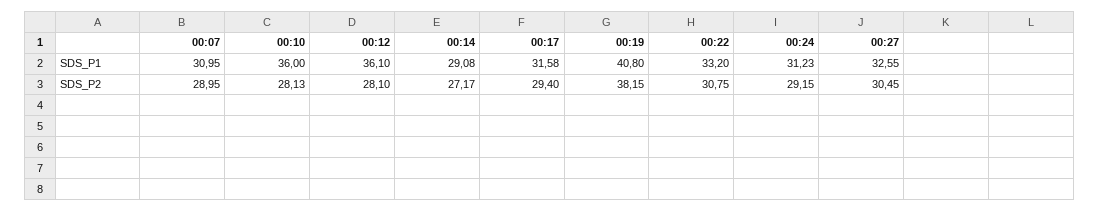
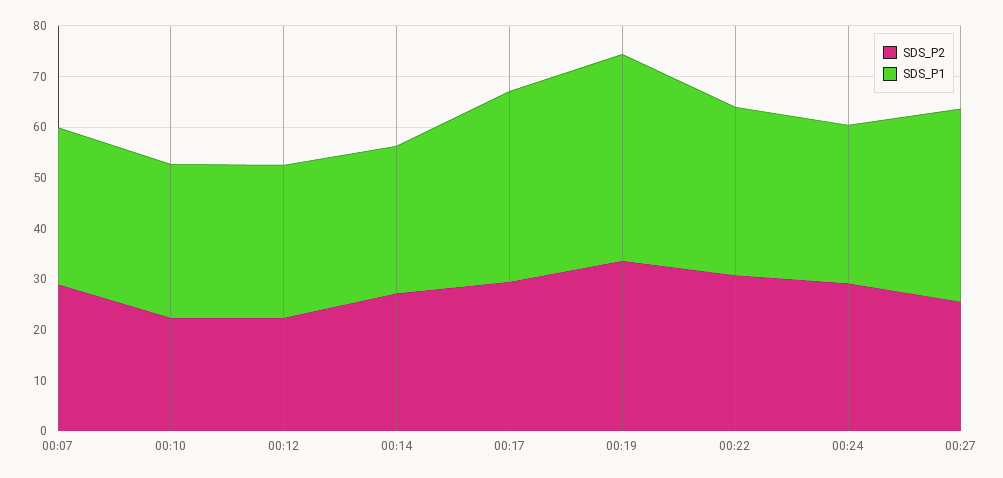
SDS_P1, 00:10: 36 -> 30
SDS_P1, 00:12: 36.1 -> 30
SDS_P1, 00:17: 31.58 -> 38
SDS_P1, 00:27: 32.55 -> 38
SDS_P2, 00:10: 28.13 -> 22
SDS_P2, 00:12: 28.1 -> 22
SDS_P2, 00:19: 38.15 -> 34
SDS_P2, 00:27: 30.45 -> 26

